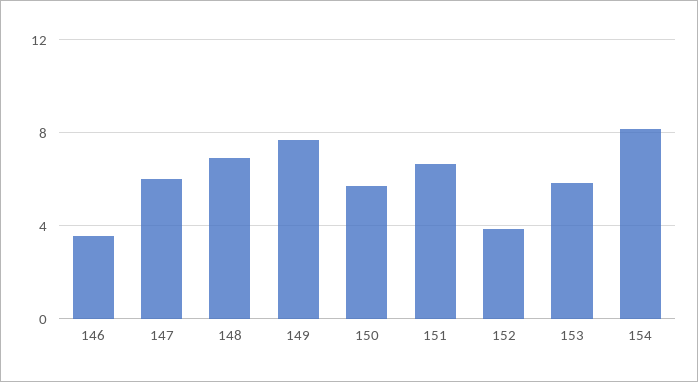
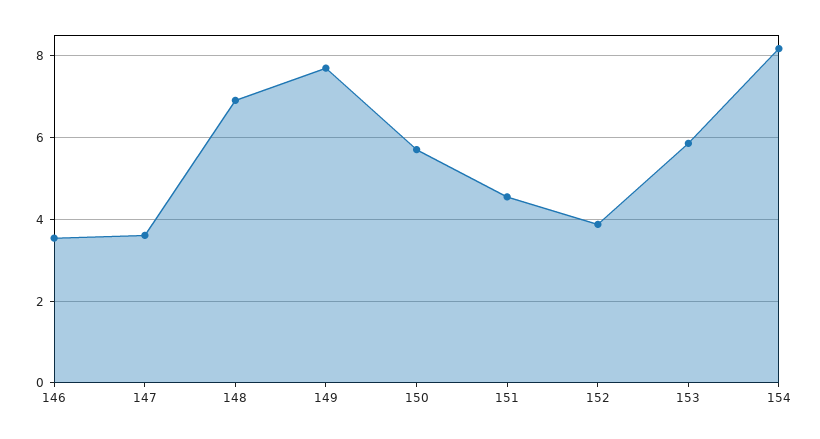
147: 6 -> 3.6
151: 6.5 -> 4.6

